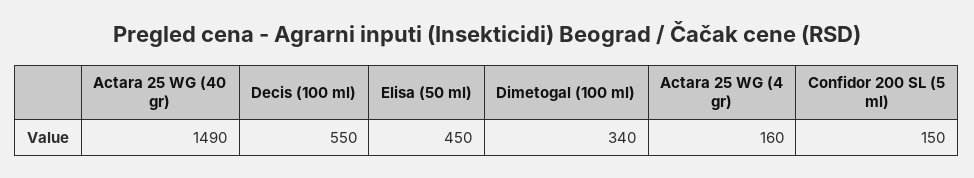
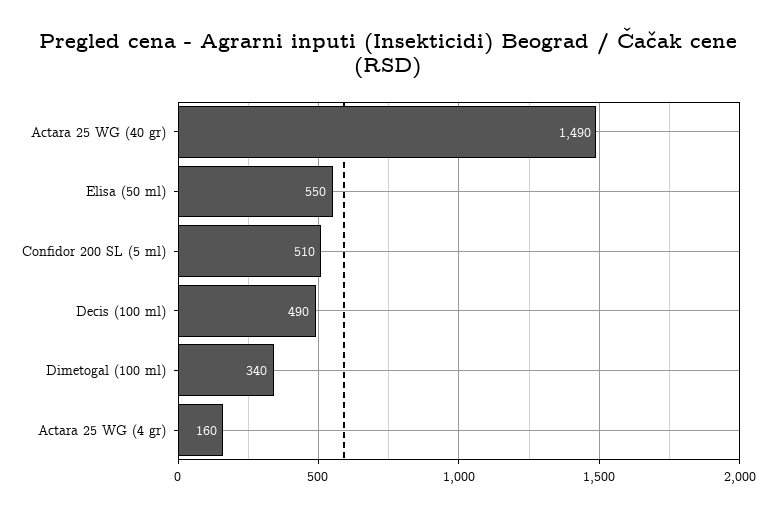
Decis (100 ml): 550 -> 490
Elisa (50 ml): 450 -> 550
Confidor 200 SL (5 ml): 150 -> 510

